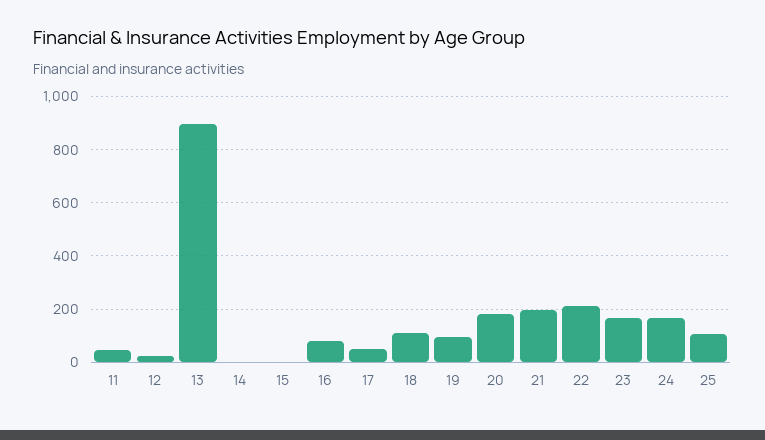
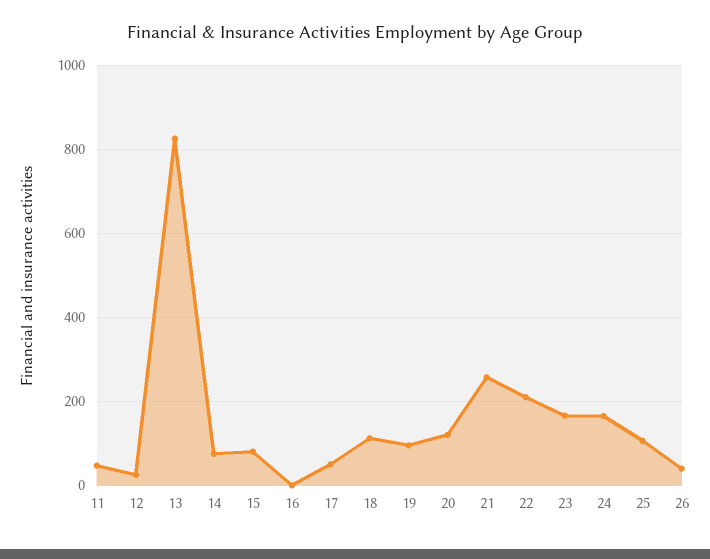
13: 900 -> 820
14: 0 -> 80
15: 0 -> 80
16: 75 -> 0
20: 175 -> 120
21: 200 -> 260
26: none -> 40

